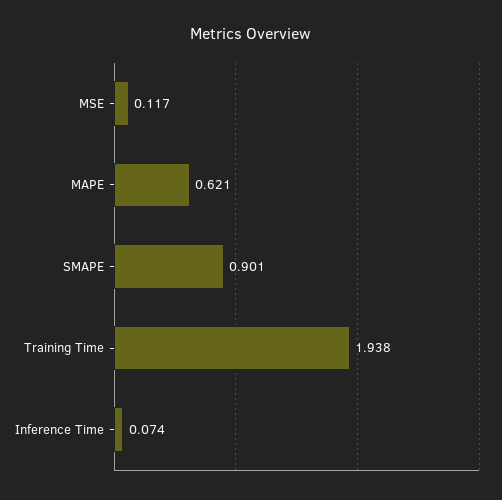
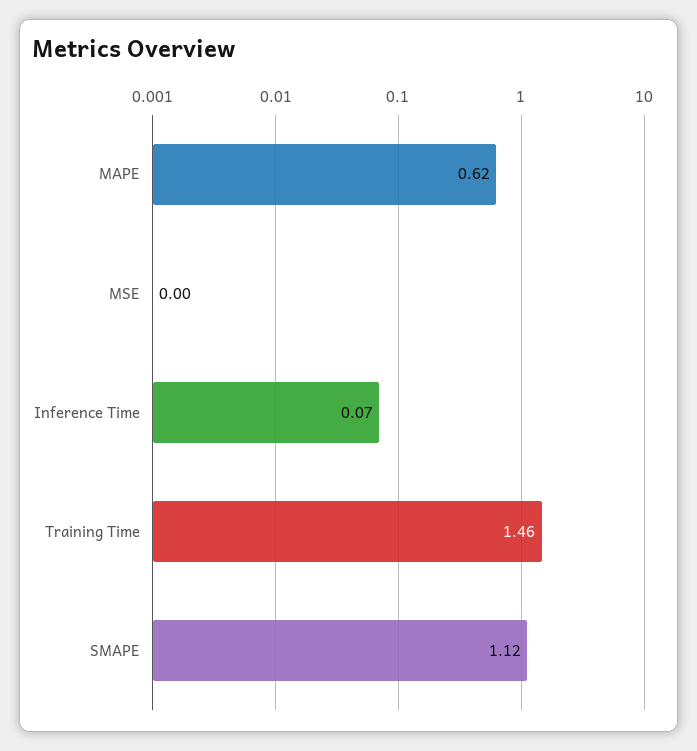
MSE: 0.117 -> 0
SMAPE: 0.901 -> 1.12
Training Time: 1.938 -> 1.46

